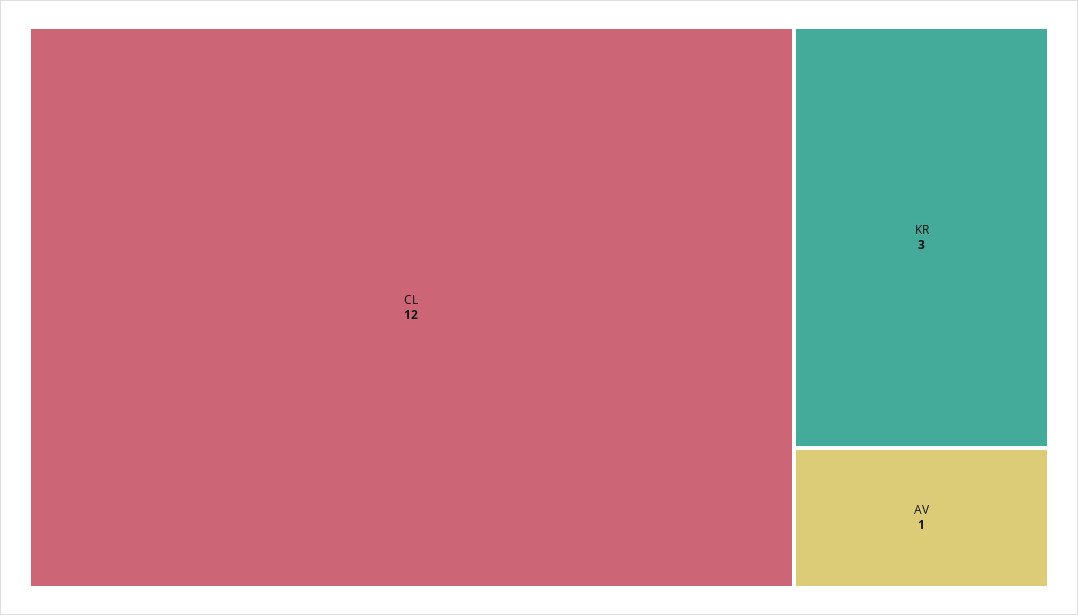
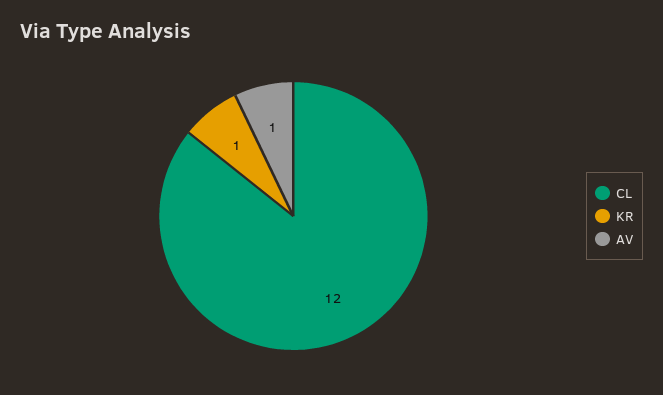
KR: 3 -> 1

